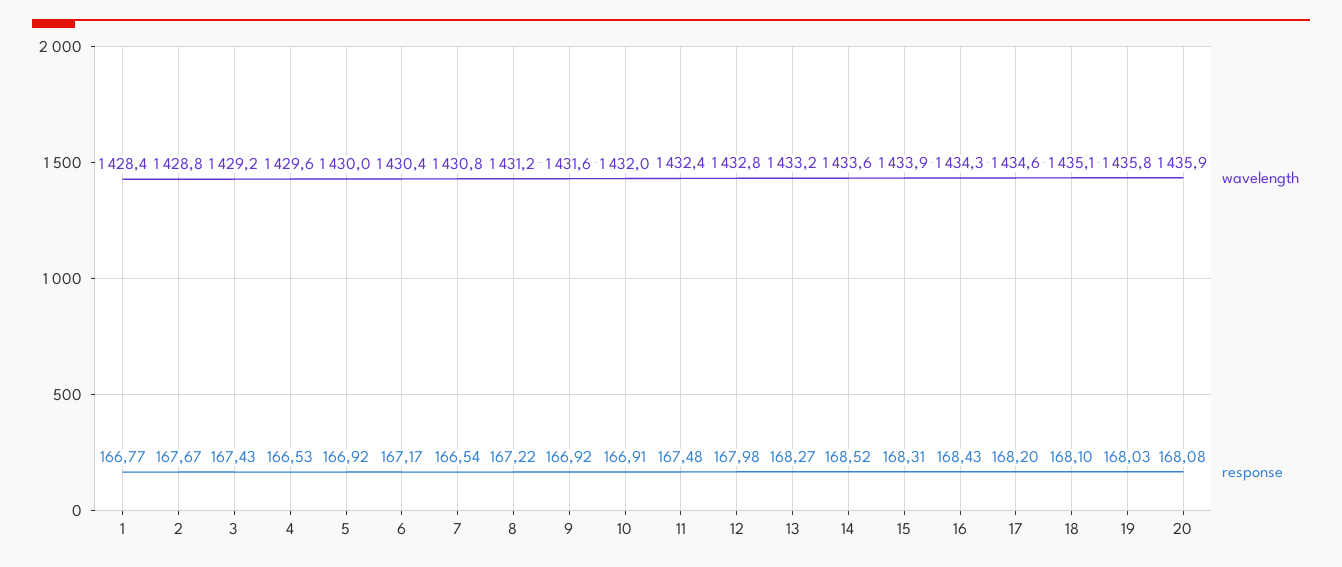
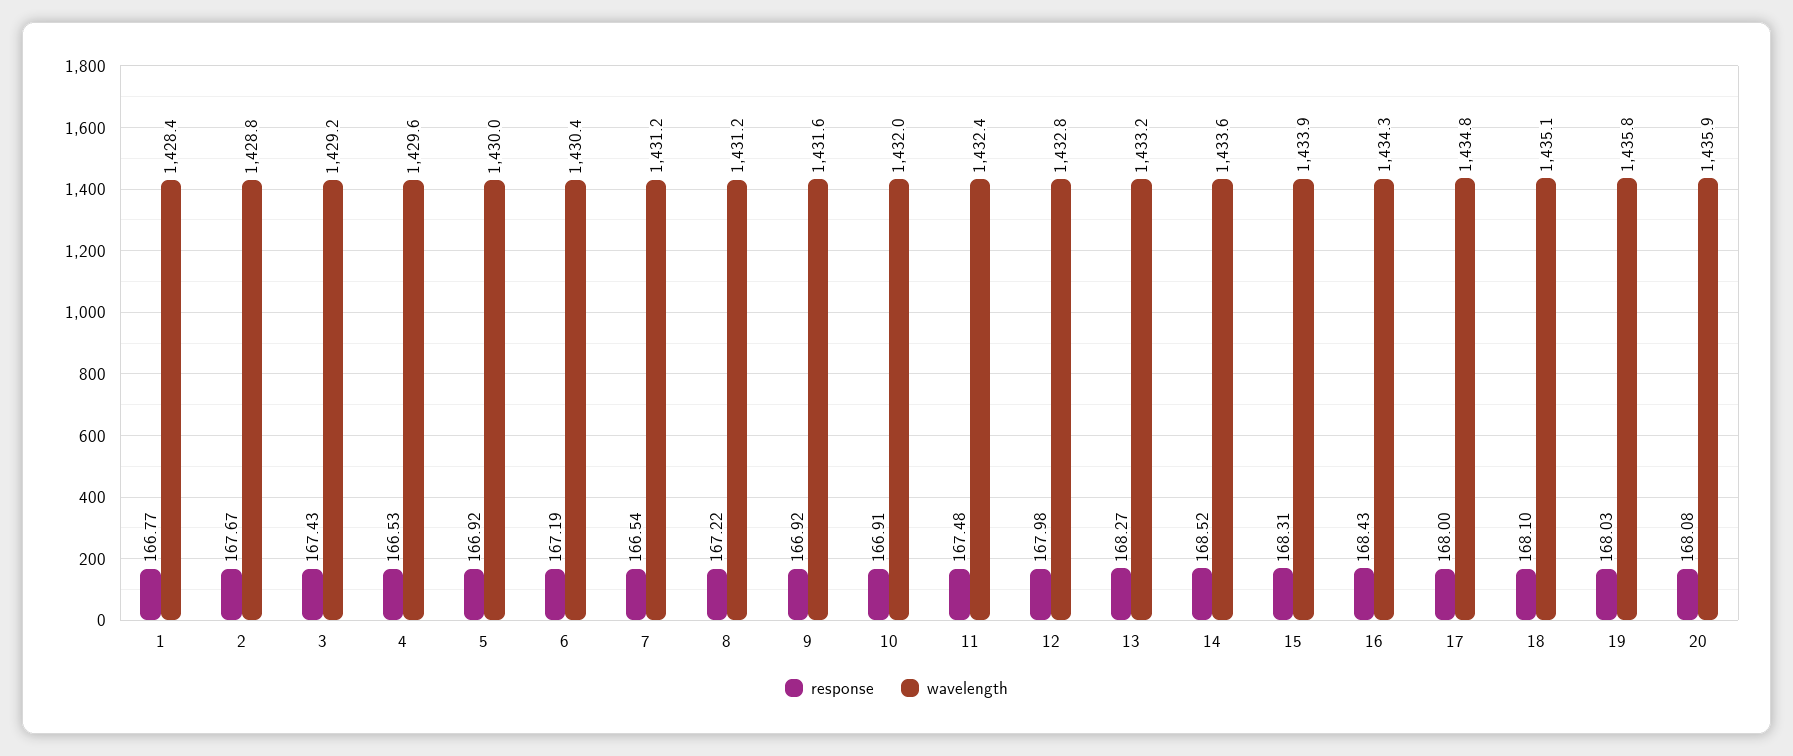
response, 6: 167.17 -> 167.19
wavelength, 7: 1430.8 -> 1431.2
wavelength, 17: 1434.6 -> 1434.8
response, 17: 168.2 -> 168

